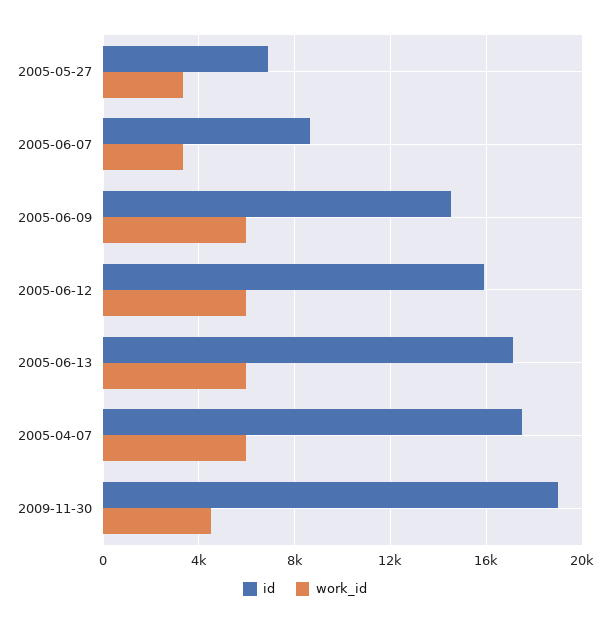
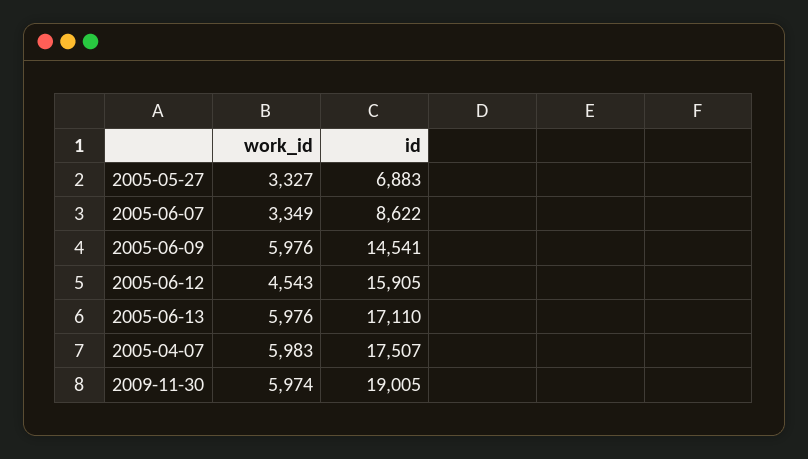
work_id, 2005-06-12: 6000 -> 4543
work_id, 2009-11-30: 4500 -> 5974

